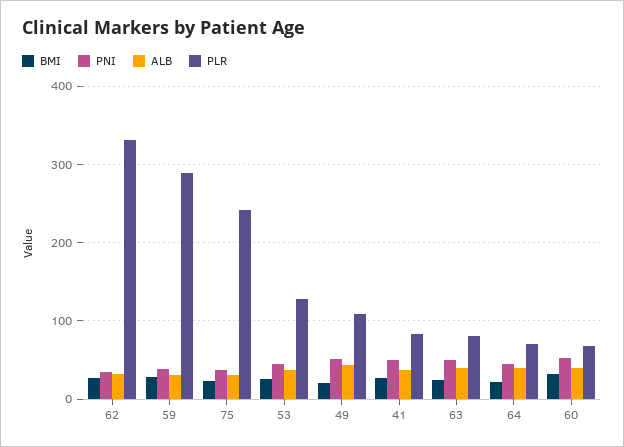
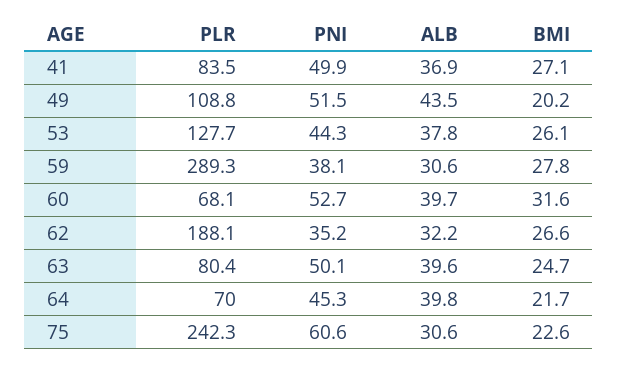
PLR, 62: 330 -> 188.1
PNI, 75: 40 -> 60.6

